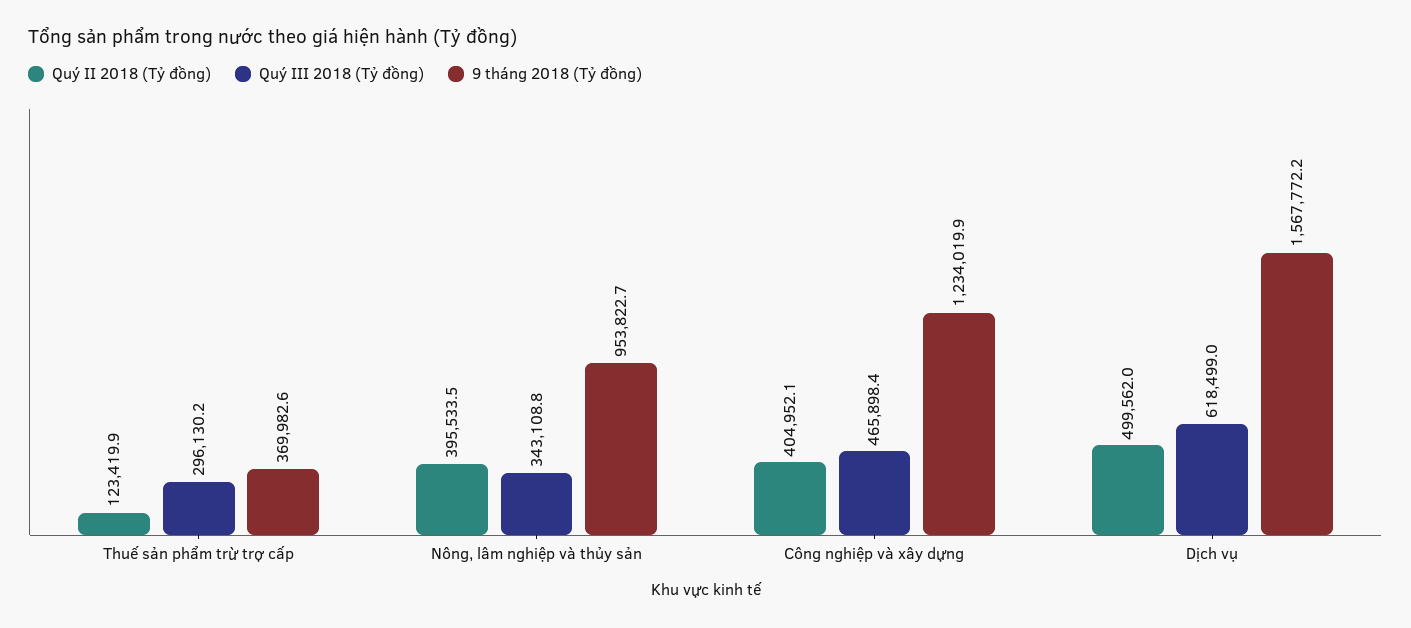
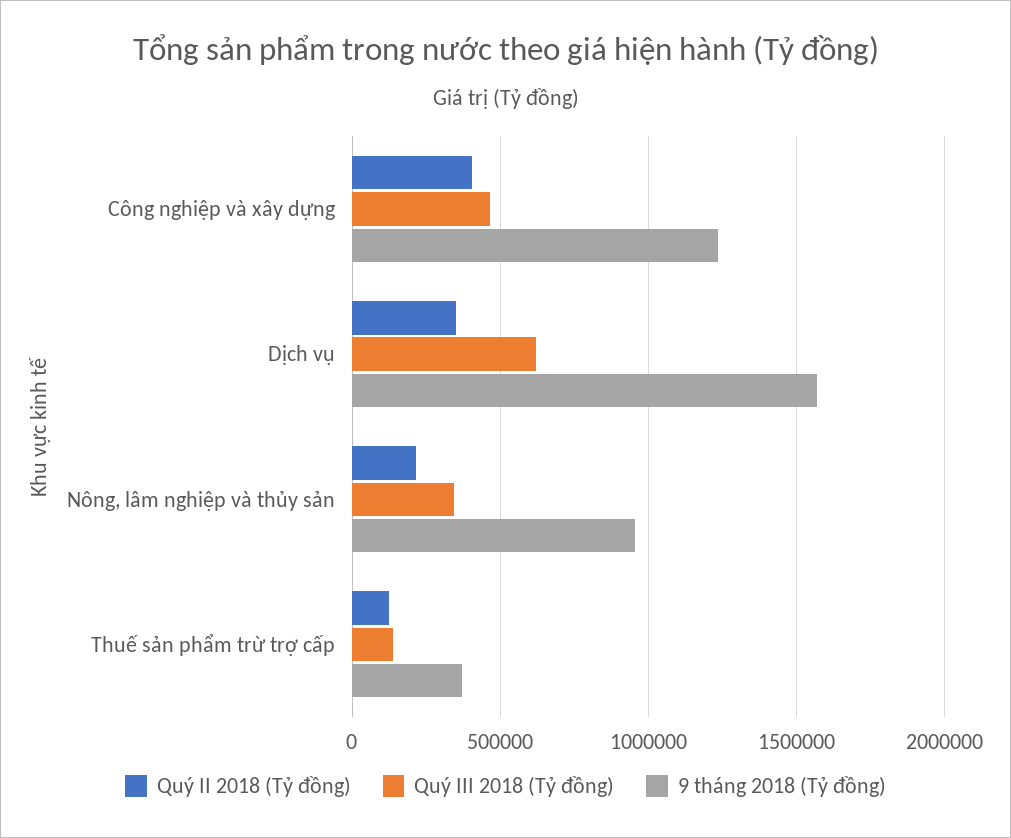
Quý III 2018 (Tỷ đồng), Thuế sản phẩm trừ trợ cấp: 296130.2 -> 150000
Quý II 2018 (Tỷ đồng), Nông, lâm nghiệp và thủy sản: 395533.5 -> 200000
Quý II 2018 (Tỷ đồng), Dịch vụ: 499562 -> 350000

